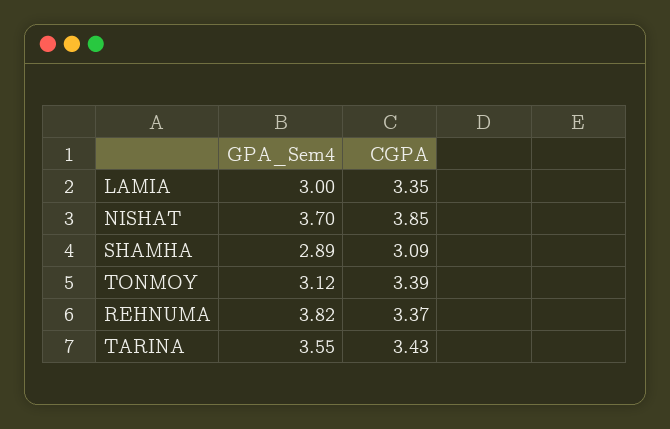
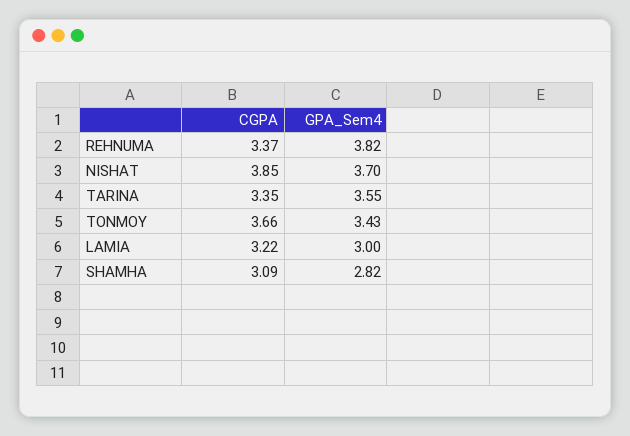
CGPA, LAMIA: 3.35 -> 3.22
GPA_Sem4, SHAMHA: 2.89 -> 2.82
GPA_Sem4, TONMOY: 3.12 -> 3.43
CGPA, TONMOY: 3.39 -> 3.66
CGPA, TARINA: 3.43 -> 3.35

